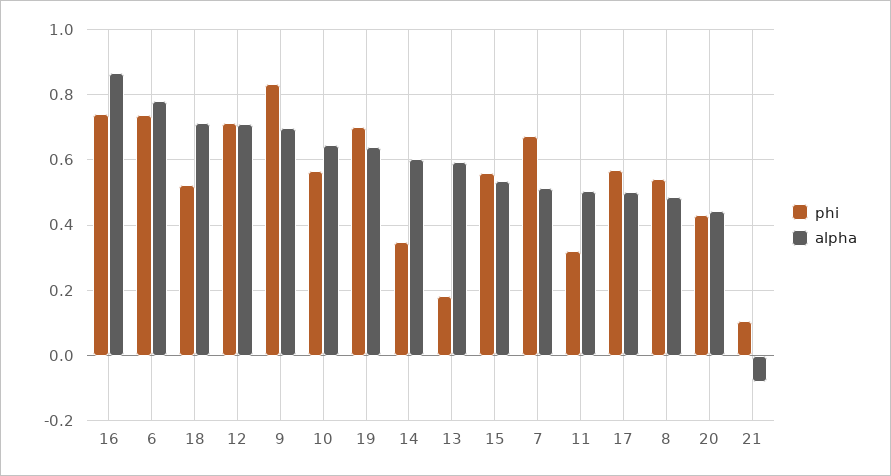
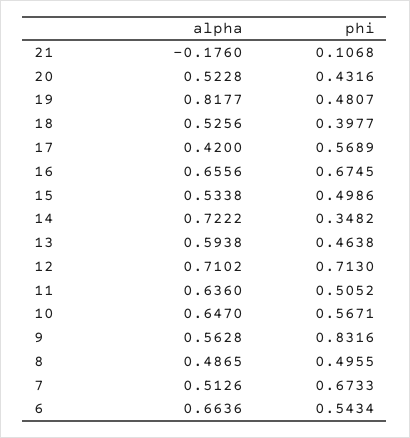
phi, 16: 0.74 -> 0.6745
alpha, 16: 0.86 -> 0.6556
phi, 6: 0.74 -> 0.5434
alpha, 6: 0.78 -> 0.6636
phi, 18: 0.52 -> 0.3977
alpha, 18: 0.72 -> 0.5256
alpha, 9: 0.7 -> 0.5628
phi, 19: 0.7 -> 0.4807
alpha, 19: 0.64 -> 0.8177
alpha, 14: 0.6 -> 0.7222
phi, 13: 0.18 -> 0.4638
phi, 15: 0.56 -> 0.4986
phi, 11: 0.32 -> 0.5052
alpha, 11: 0.5 -> 0.636
alpha, 17: 0.5 -> 0.42
phi, 8: 0.54 -> 0.4955
alpha, 20: 0.44 -> 0.5228
alpha, 21: -0.08 -> -0.176

